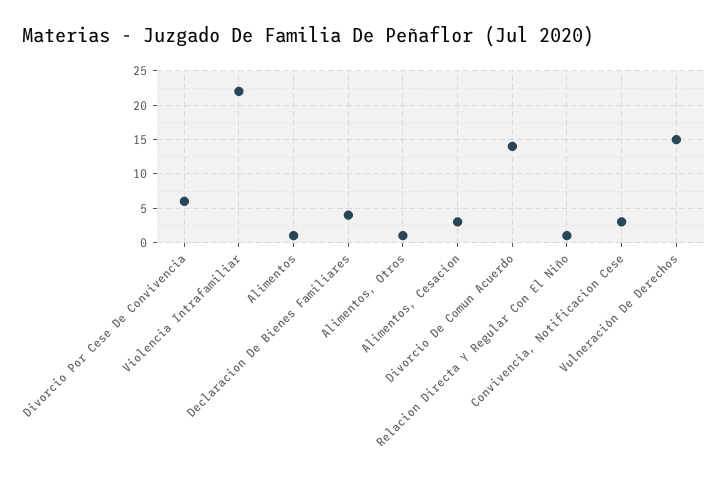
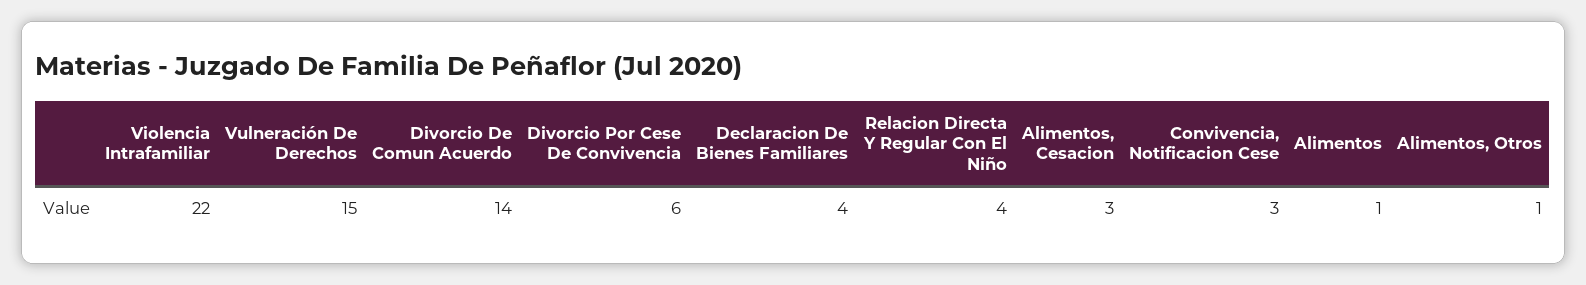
Relacion Directa Y Regular Con El Niño: 1 -> 4

